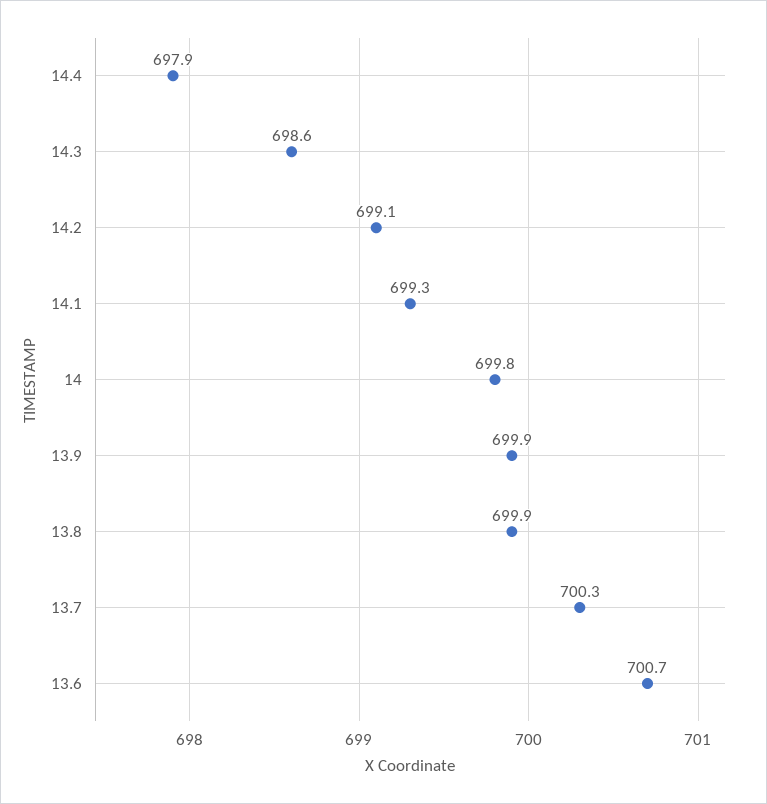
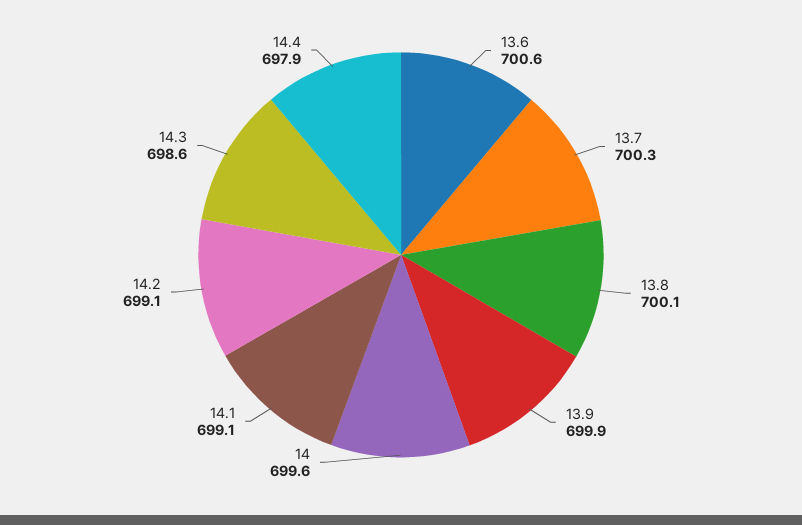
14.1: 699.3 -> 699.1
14: 699.8 -> 699.6
13.8: 699.9 -> 700.1
13.6: 700.7 -> 700.6

